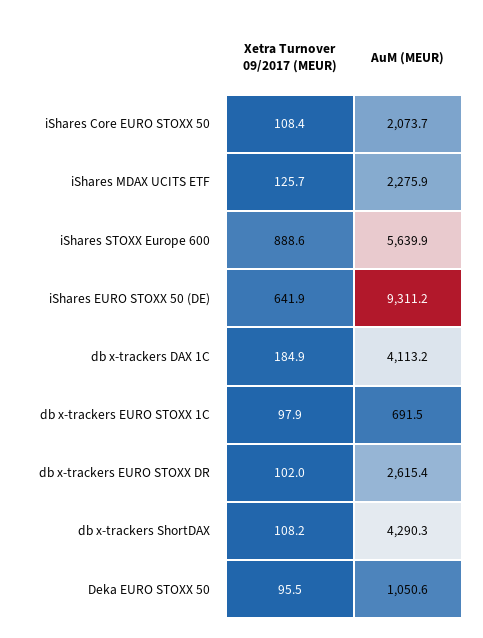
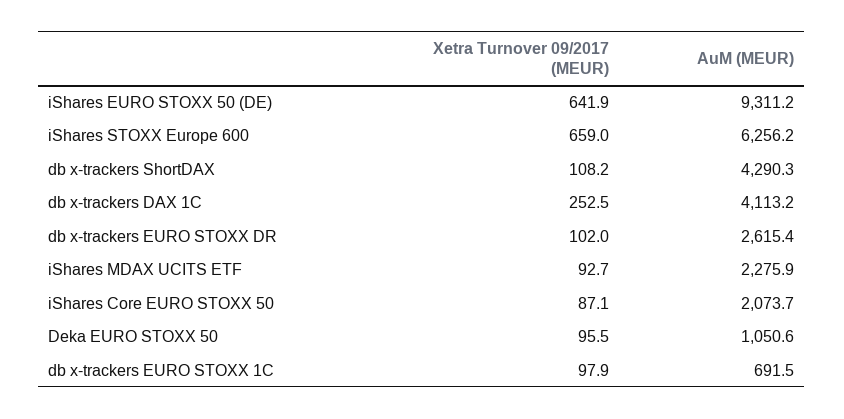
Xetra Turnover 09/2017 (MEUR), iShares Core EURO STOXX 50: 108.4 -> 87.1
Xetra Turnover 09/2017 (MEUR), iShares MDAX UCITS ETF: 125.7 -> 92.7
Xetra Turnover 09/2017 (MEUR), iShares STOXX Europe 600: 888.6 -> 659
AuM (MEUR), iShares STOXX Europe 600: 5639.9 -> 6256.2
Xetra Turnover 09/2017 (MEUR), db x-trackers DAX 1C: 184.9 -> 252.5

